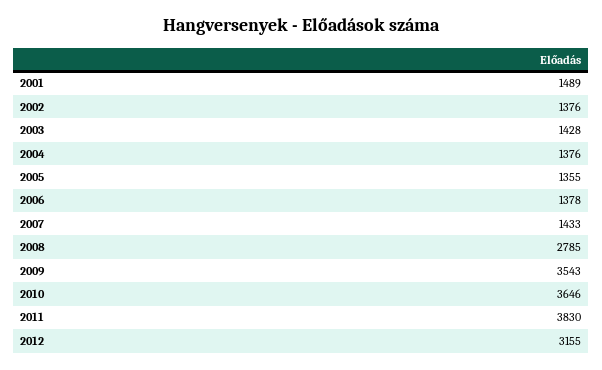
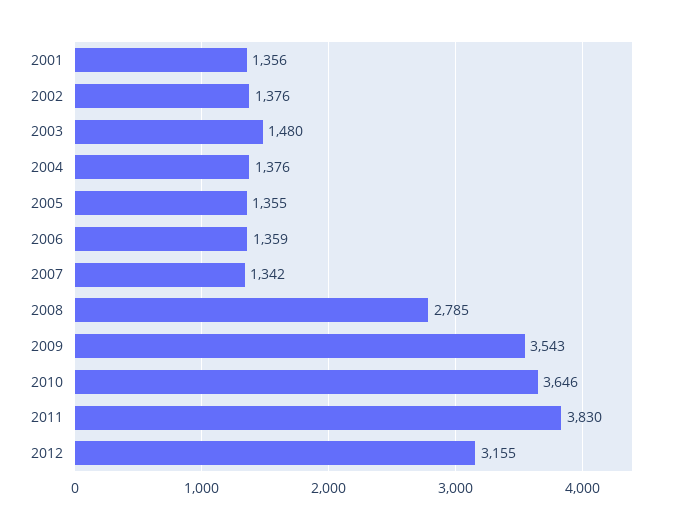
2001: 1489 -> 1356
2003: 1428 -> 1480
2006: 1378 -> 1359
2007: 1433 -> 1342

